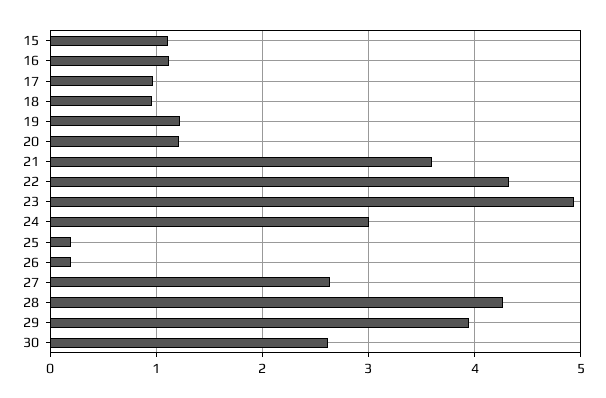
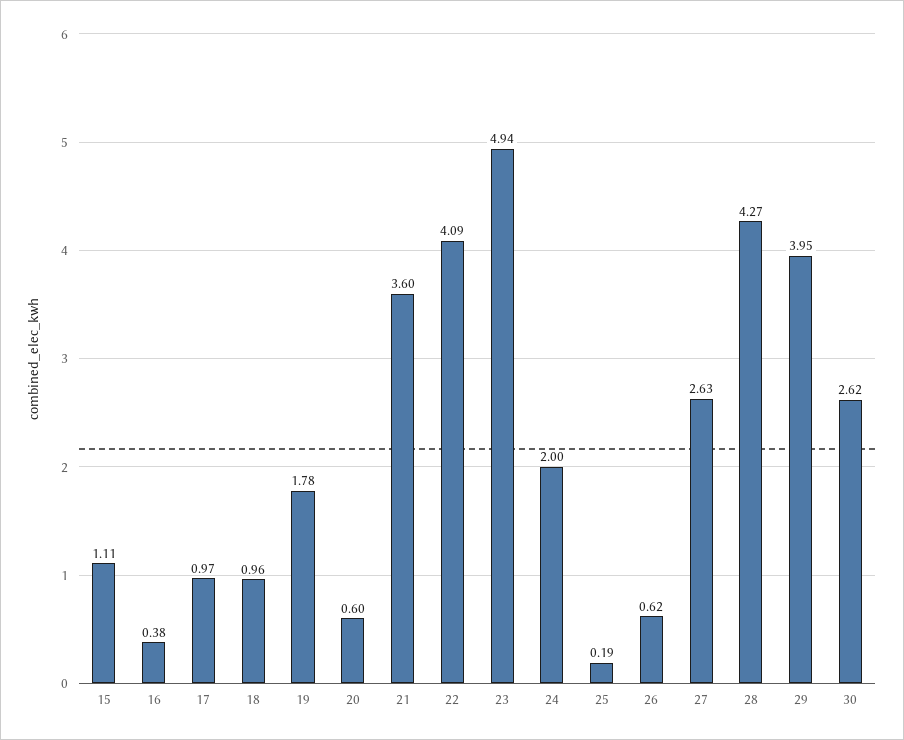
16: 1.1 -> 0.38
19: 1.2 -> 1.78
20: 1.2 -> 0.6
22: 4.3 -> 4.09
24: 3 -> 2
26: 0.2 -> 0.62

